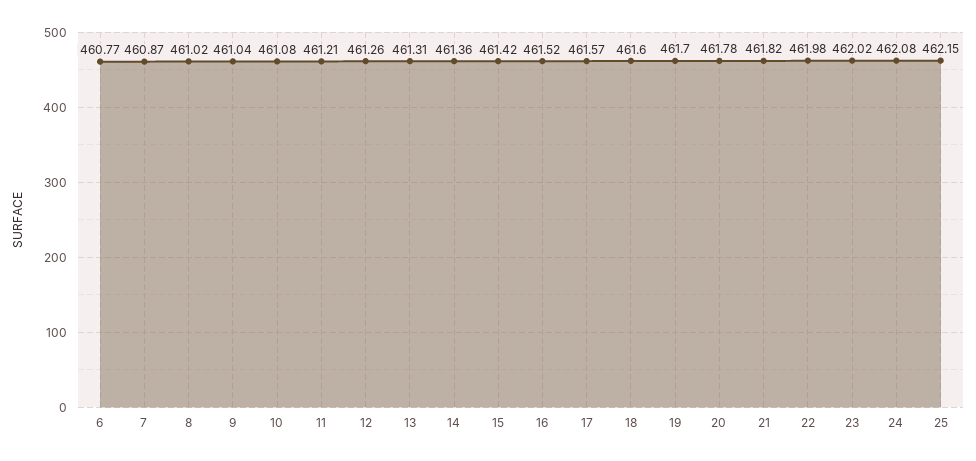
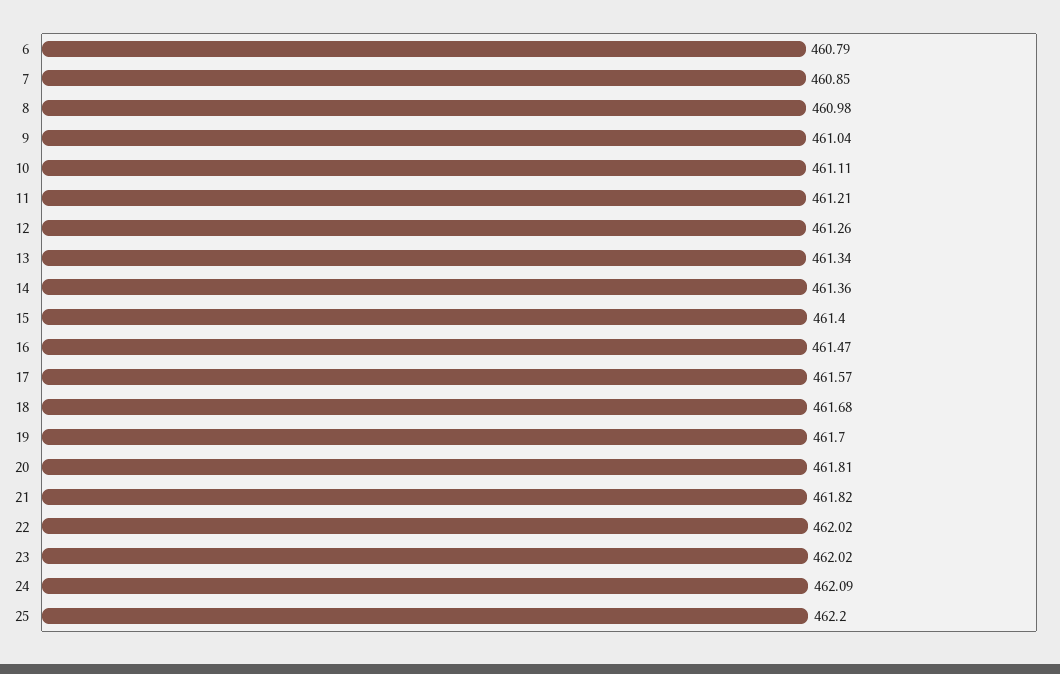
6: 460.77 -> 460.79
7: 460.87 -> 460.85
8: 461.02 -> 460.98
10: 461.08 -> 461.11
13: 461.31 -> 461.34
15: 461.42 -> 461.4
16: 461.52 -> 461.47
18: 461.6 -> 461.68
20: 461.78 -> 461.81
22: 461.98 -> 462.02
24: 462.08 -> 462.09
25: 462.15 -> 462.2

